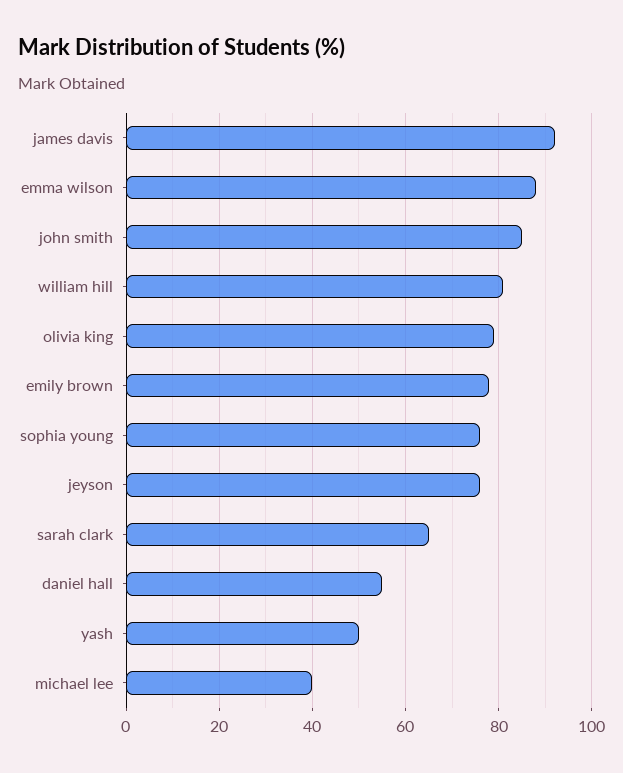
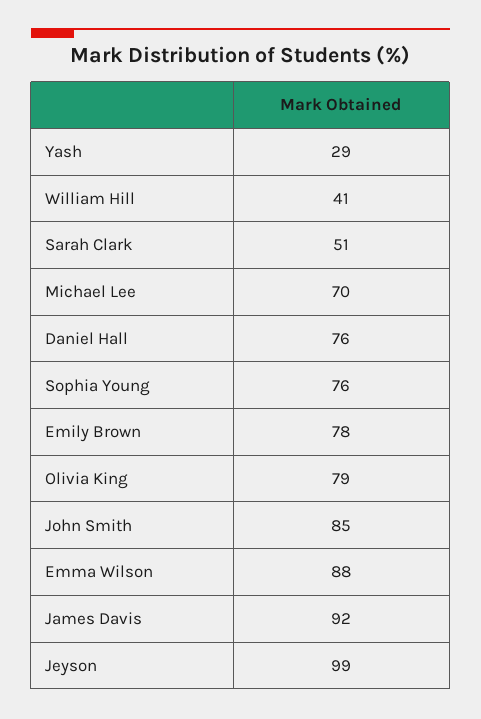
william hill: 80 -> 41
jeyson: 75 -> 99
sarah clark: 65 -> 51
daniel hall: 55 -> 76
yash: 50 -> 29
michael lee: 40 -> 70

